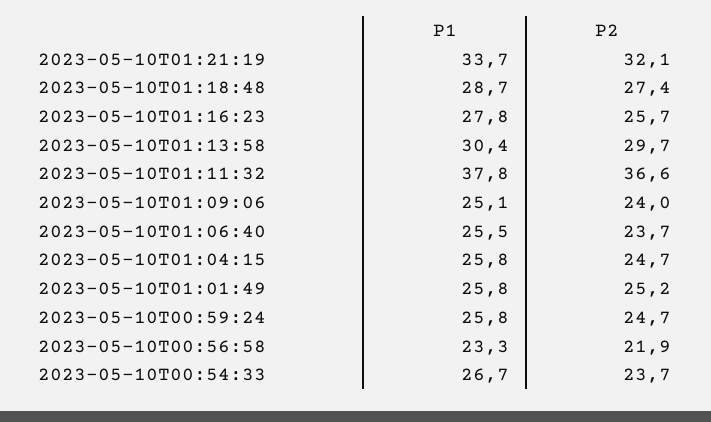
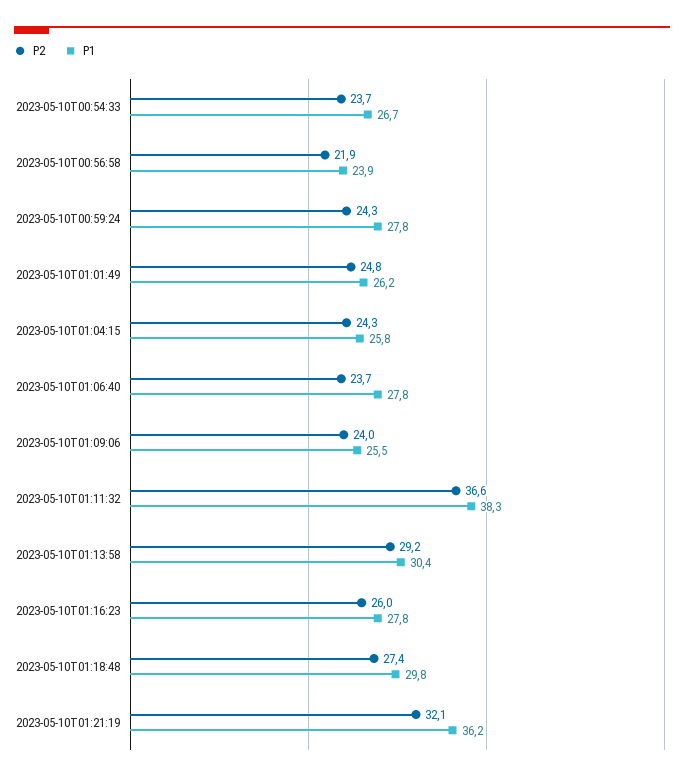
P1, 2023-05-10T01:21:19: 33.7 -> 36.2
P1, 2023-05-10T01:18:48: 28.7 -> 29.8
P2, 2023-05-10T01:16:23: 25.7 -> 26
P2, 2023-05-10T01:13:58: 29.7 -> 29.2
P1, 2023-05-10T01:11:32: 37.8 -> 38.3
P1, 2023-05-10T01:09:06: 25.1 -> 25.5
P1, 2023-05-10T01:06:40: 25.5 -> 27.8
P2, 2023-05-10T01:04:15: 24.7 -> 24.3
P1, 2023-05-10T01:01:49: 25.8 -> 26.2
P2, 2023-05-10T01:01:49: 25.2 -> 24.8
P1, 2023-05-10T00:59:24: 25.8 -> 27.8
P2, 2023-05-10T00:59:24: 24.7 -> 24.3
P1, 2023-05-10T00:56:58: 23.3 -> 23.9

